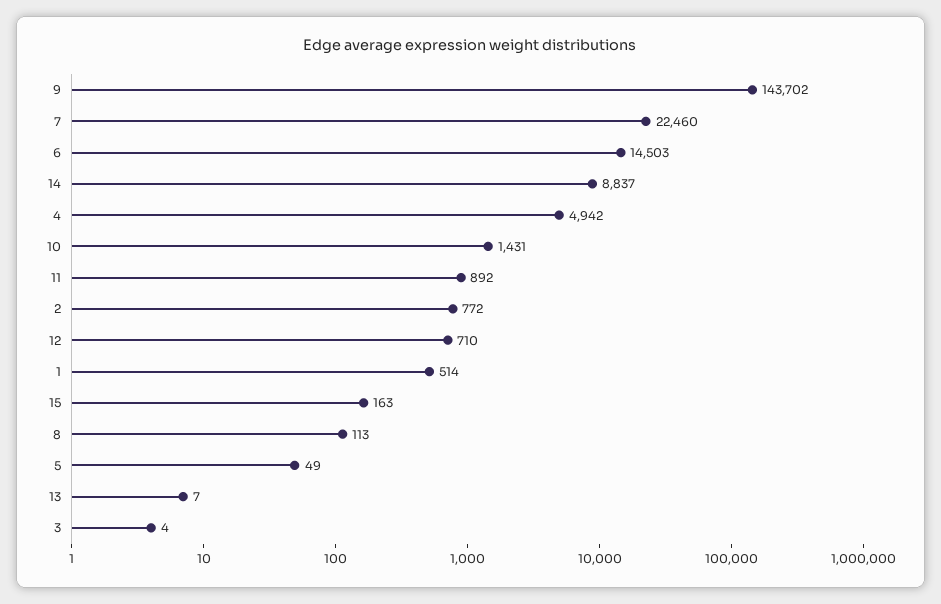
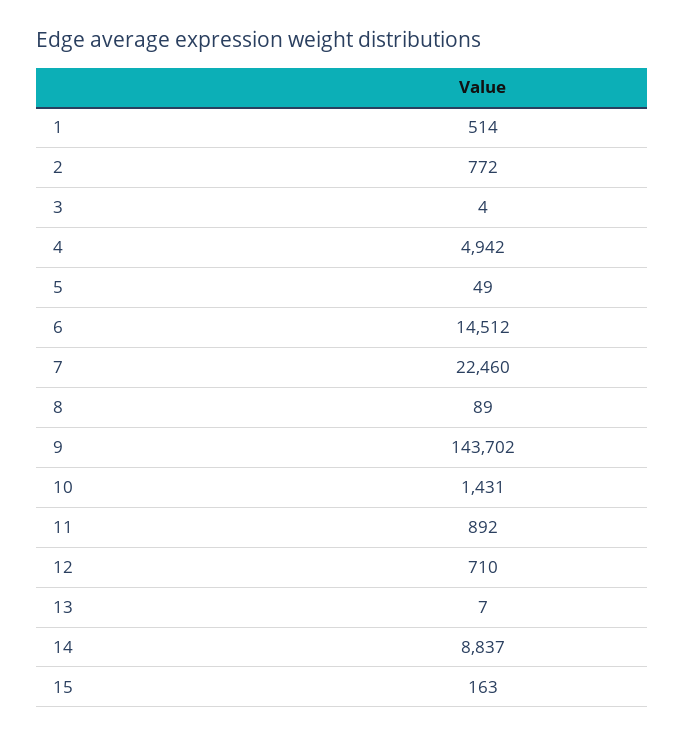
6: 14503 -> 14512
8: 113 -> 89

